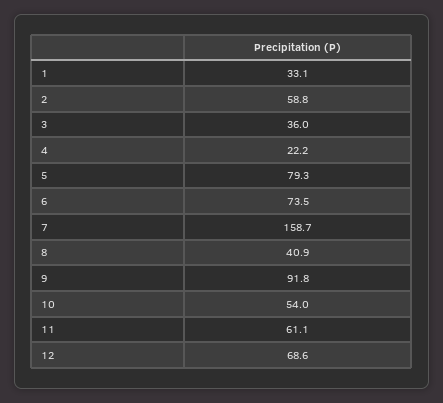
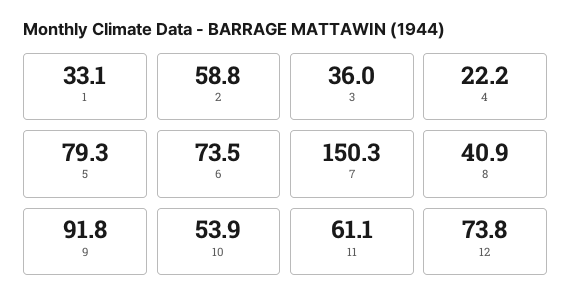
7: 158.7 -> 150.3
10: 54 -> 53.9
12: 68.6 -> 73.8

